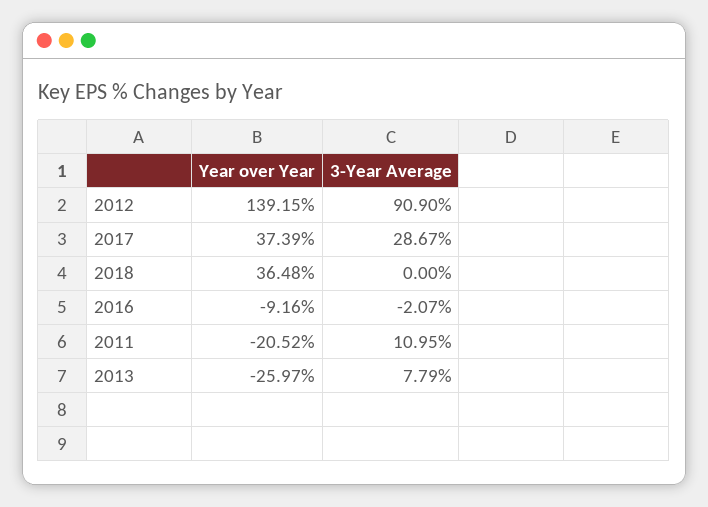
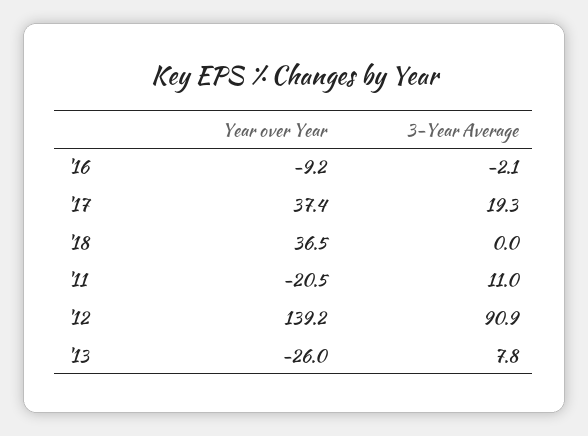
3-Year Average, 2017: 28.67 -> 19.3

